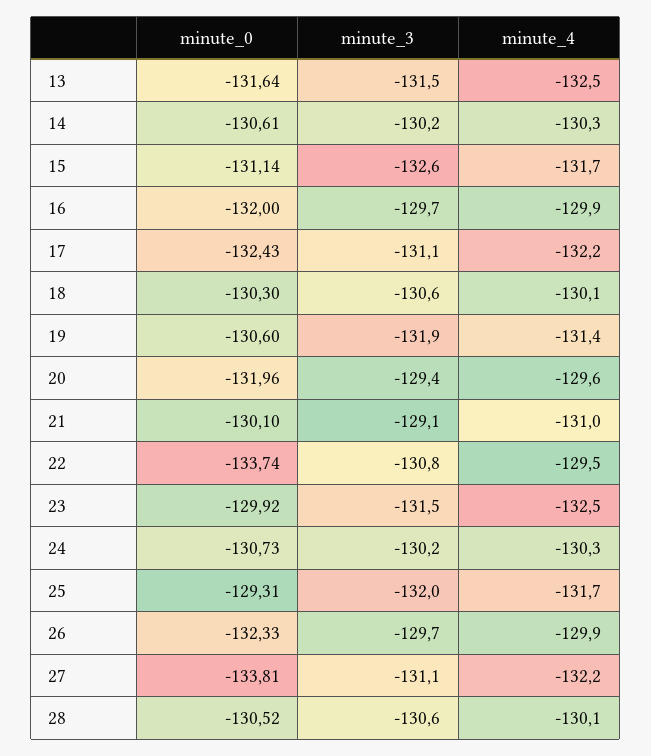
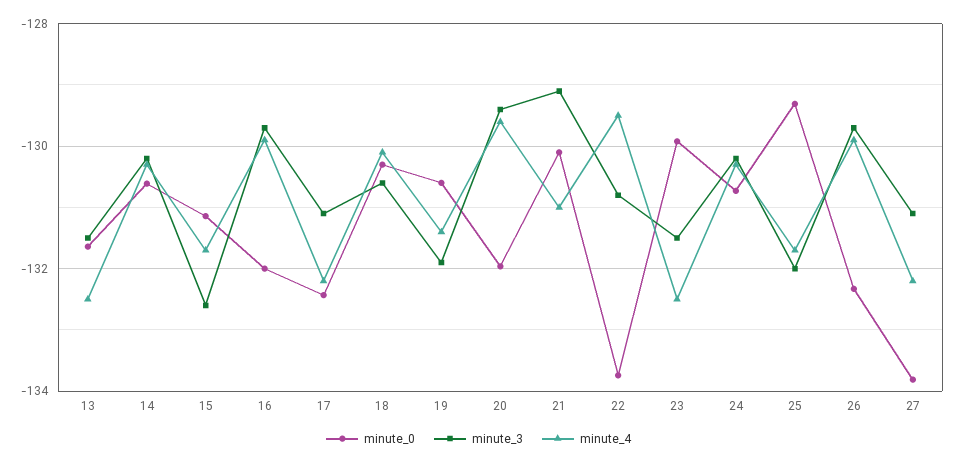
minute_0, 28: -130.52 -> none
minute_3, 28: -130.6 -> none
minute_4, 28: -130.1 -> none

